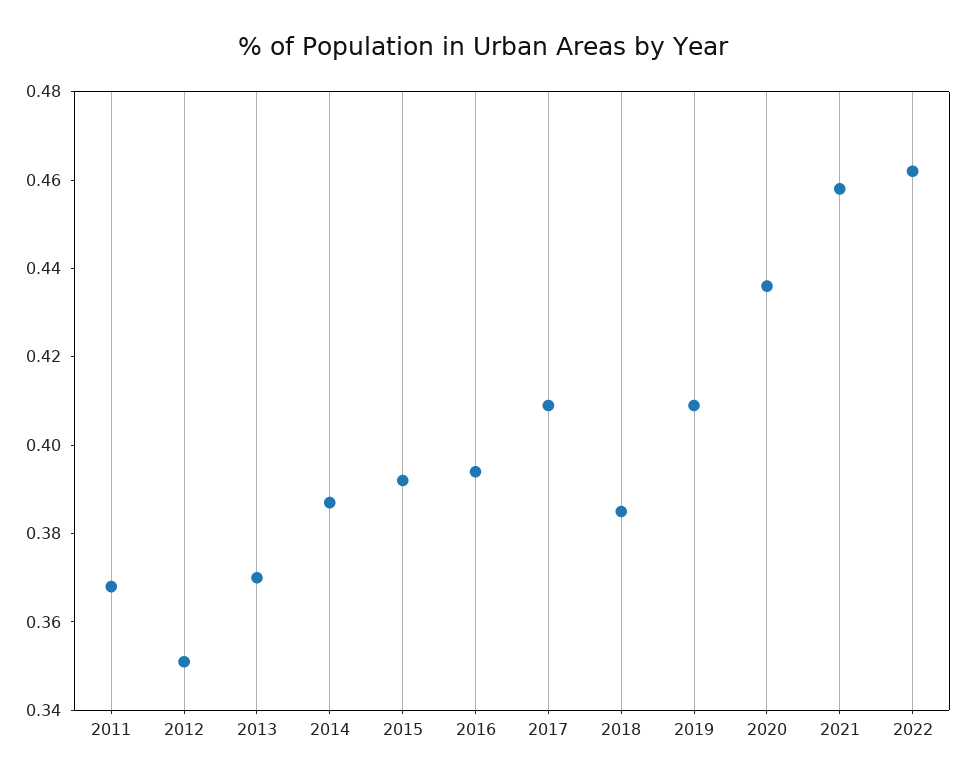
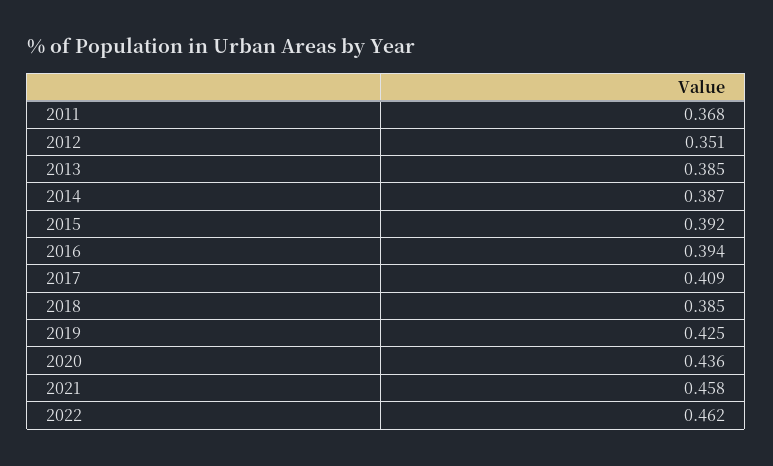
2013: 0.37 -> 0.385
2019: 0.41 -> 0.425

